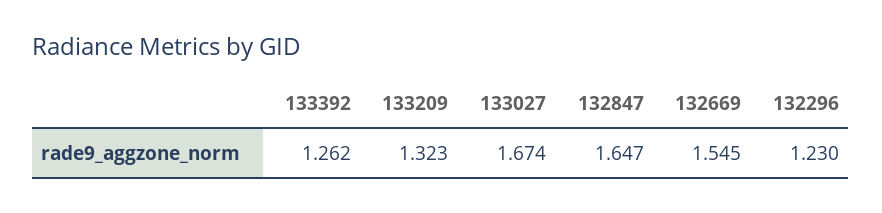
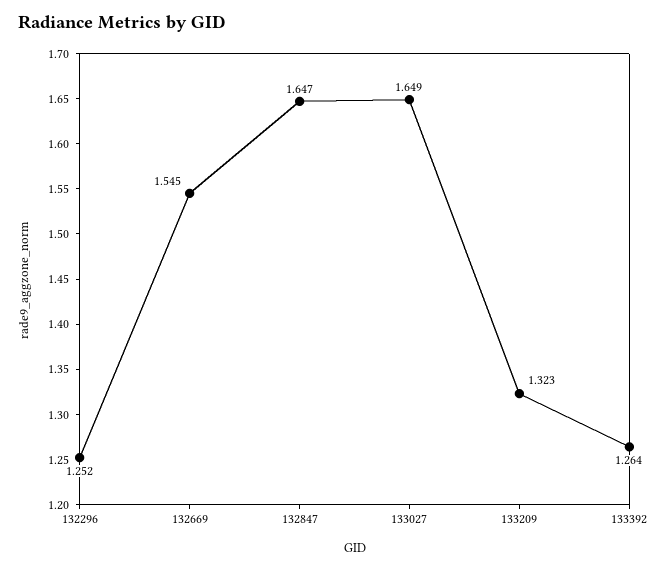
133392: 1.262 -> 1.264
133027: 1.674 -> 1.649
132296: 1.23 -> 1.252

